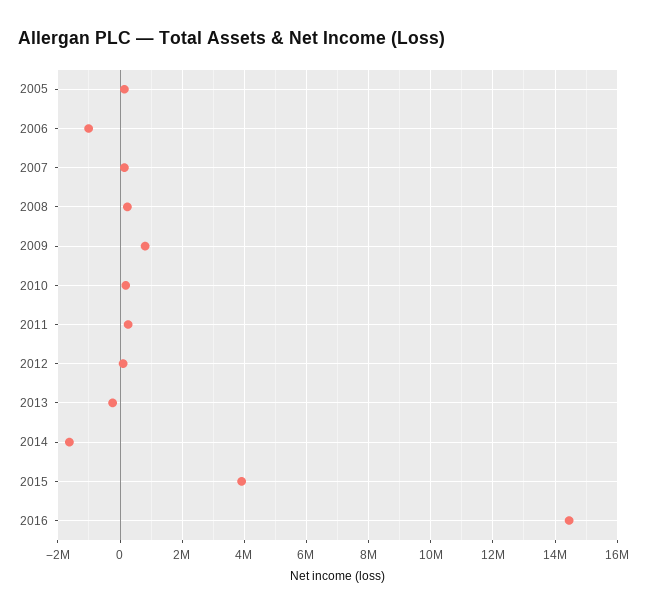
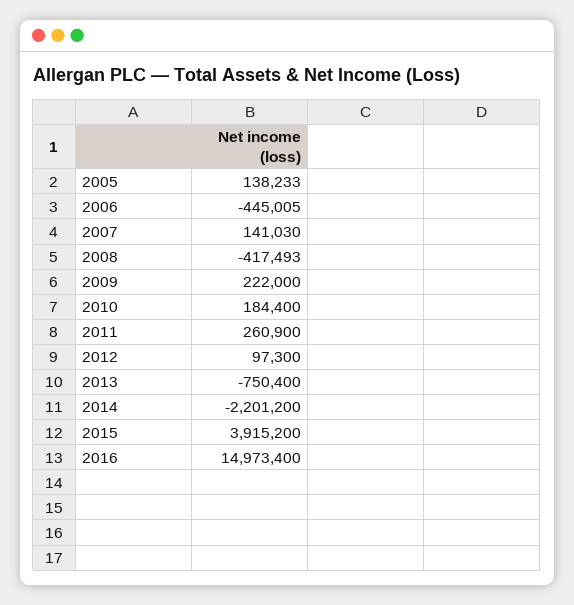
2006: -1000000 -> -445005
2008: 200000 -> -417493
2009: 800000 -> 222000
2013: -200000 -> -750400
2014: -1600000 -> -2201200
2016: 14400000 -> 14973400

